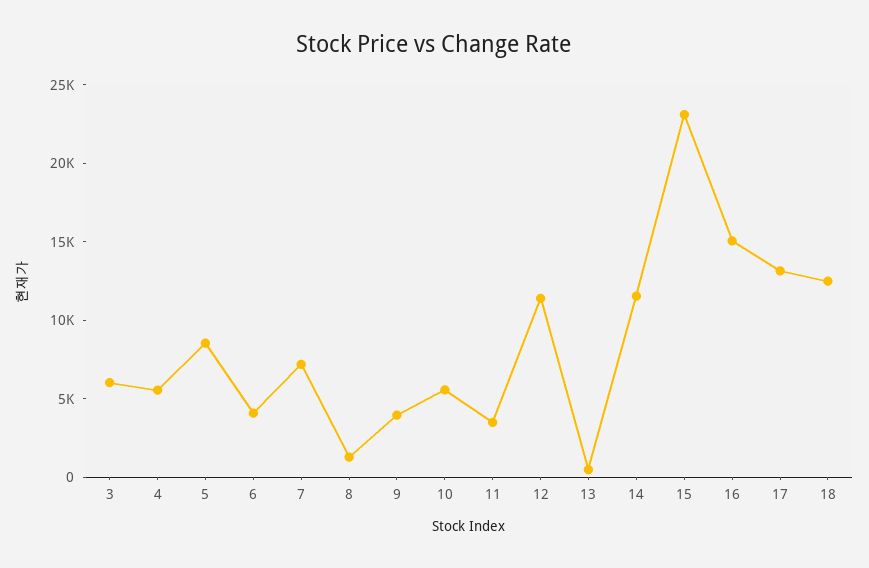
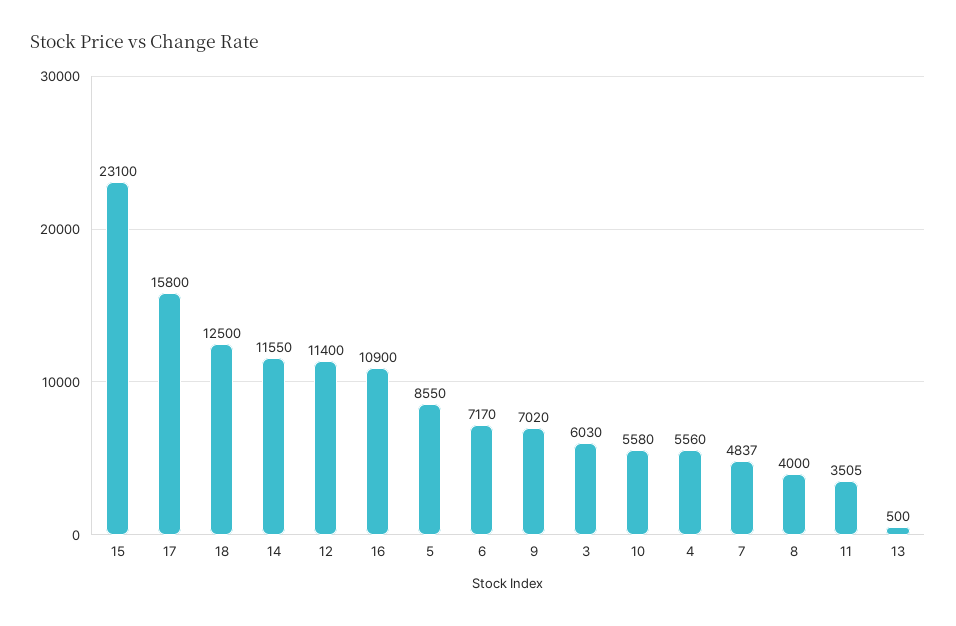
6: 4000 -> 7170
7: 7000 -> 4837
8: 1000 -> 4000
9: 4000 -> 7020
16: 15000 -> 10900
17: 13000 -> 15800

